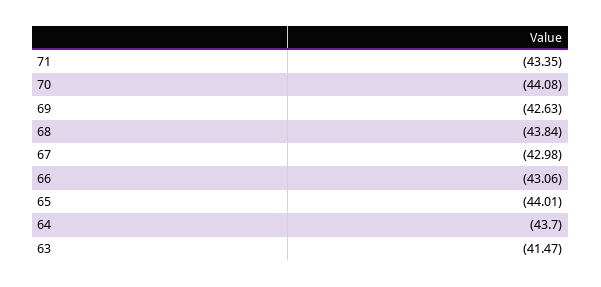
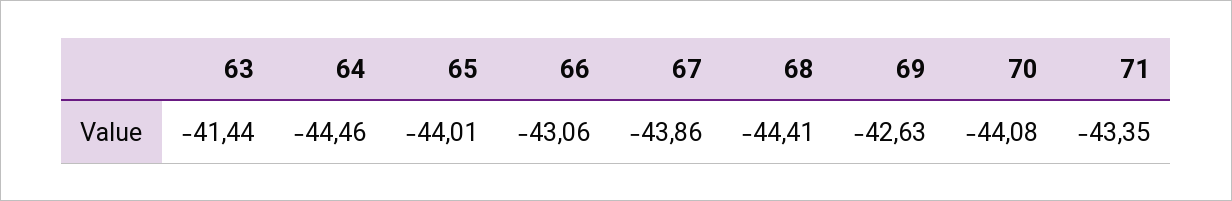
68: -43.84 -> -44.41
67: -42.98 -> -43.86
64: -43.7 -> -44.46
63: -41.47 -> -41.44

